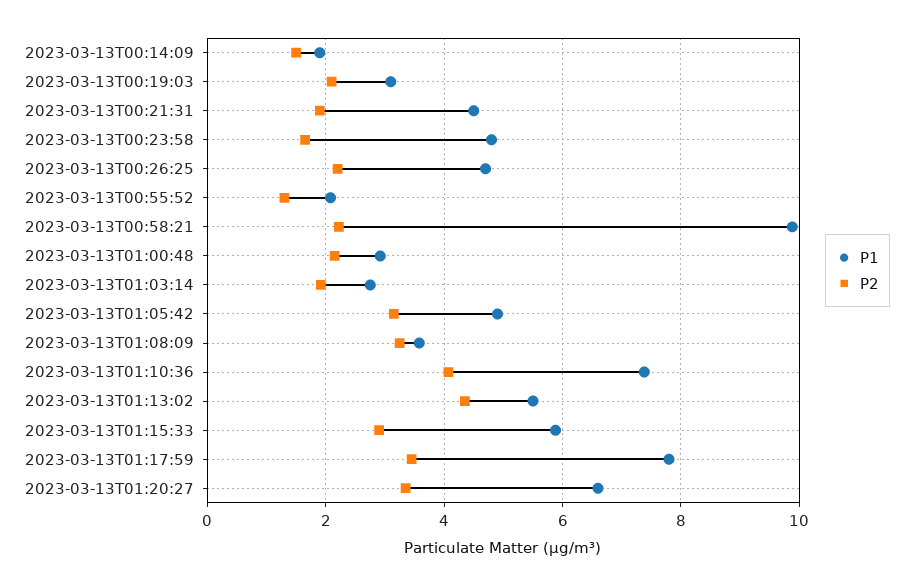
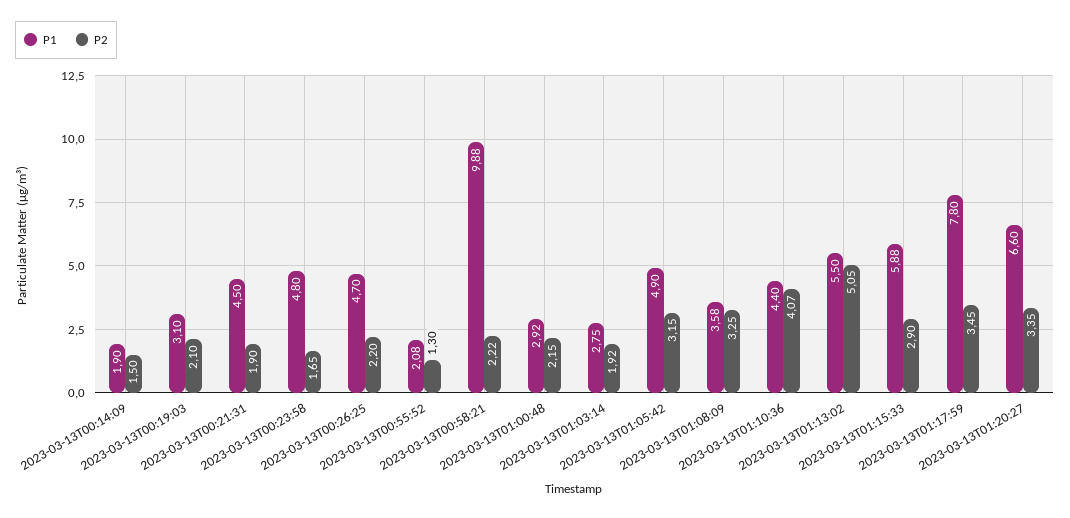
P1, 2023-03-13T01:10:36: 7.4 -> 4.4
P2, 2023-03-13T01:13:02: 4.4 -> 5.05

